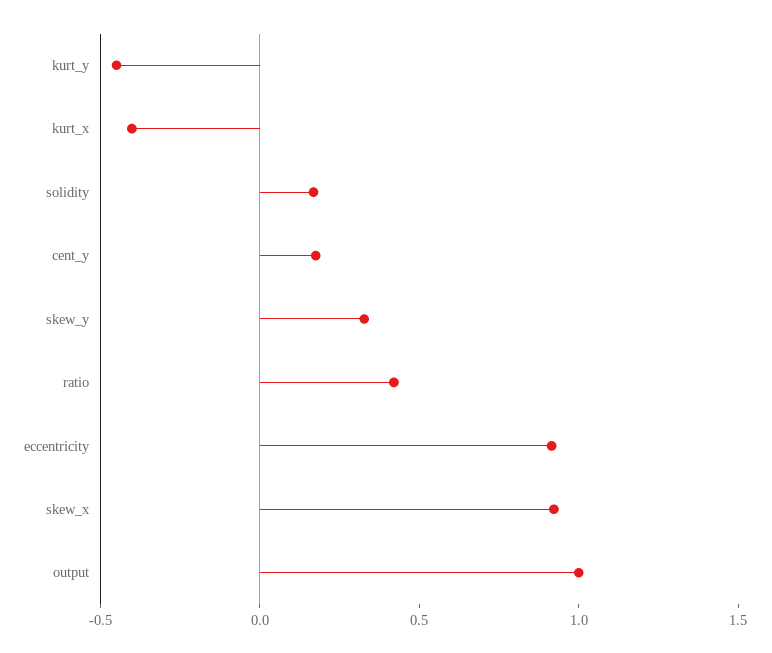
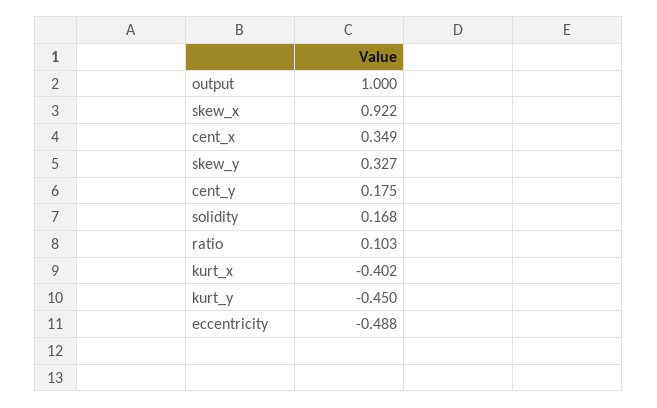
ratio: 0.4 -> 0.103
eccentricity: 0.9 -> -0.488
cent_x: none -> 0.349

